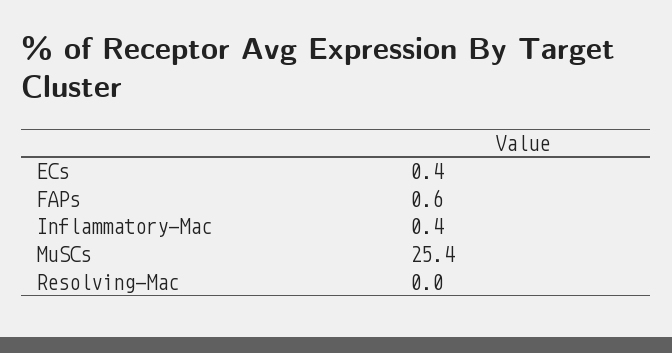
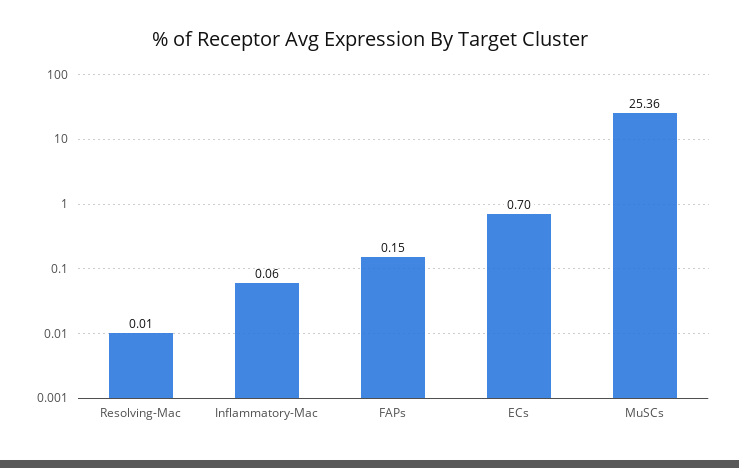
ECs: 0.4 -> 0.7
FAPs: 0.6 -> 0.15
Inflammatory-Mac: 0.4 -> 0.06

